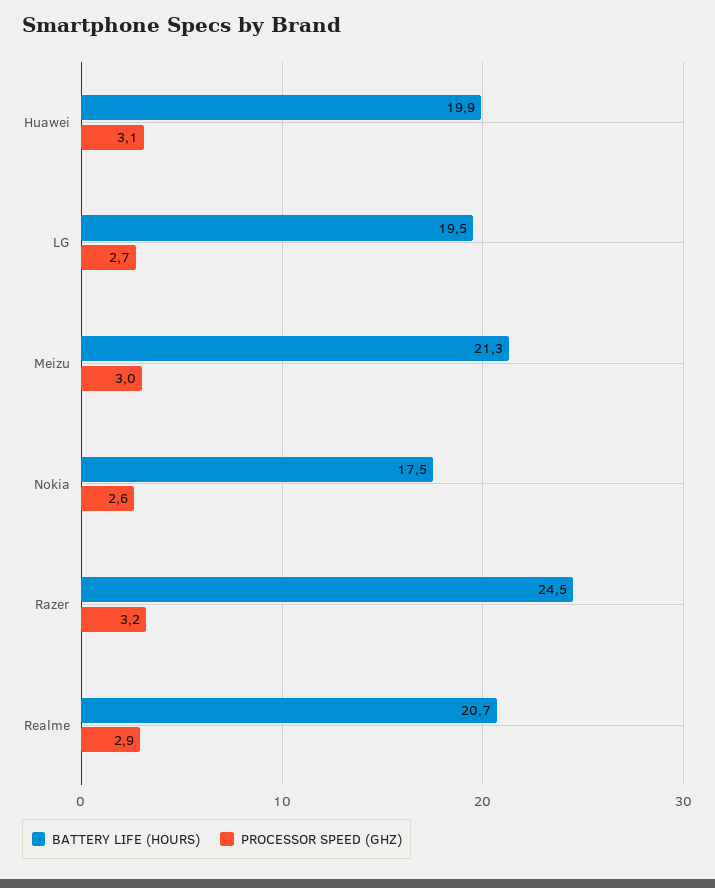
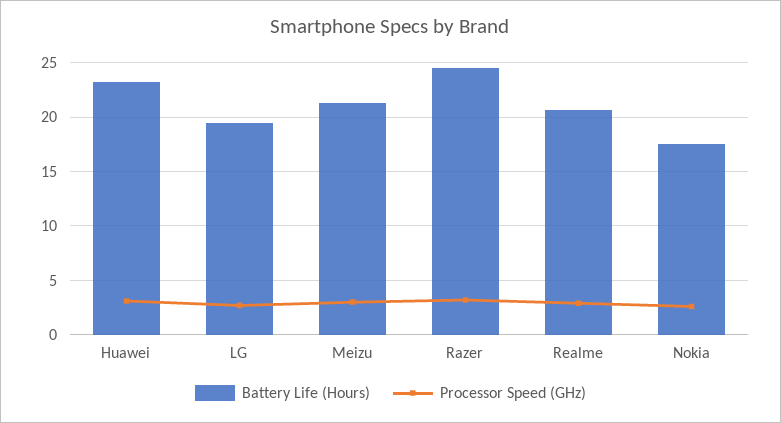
BATTERY LIFE (HOURS), Huawei: 19.9 -> 23

